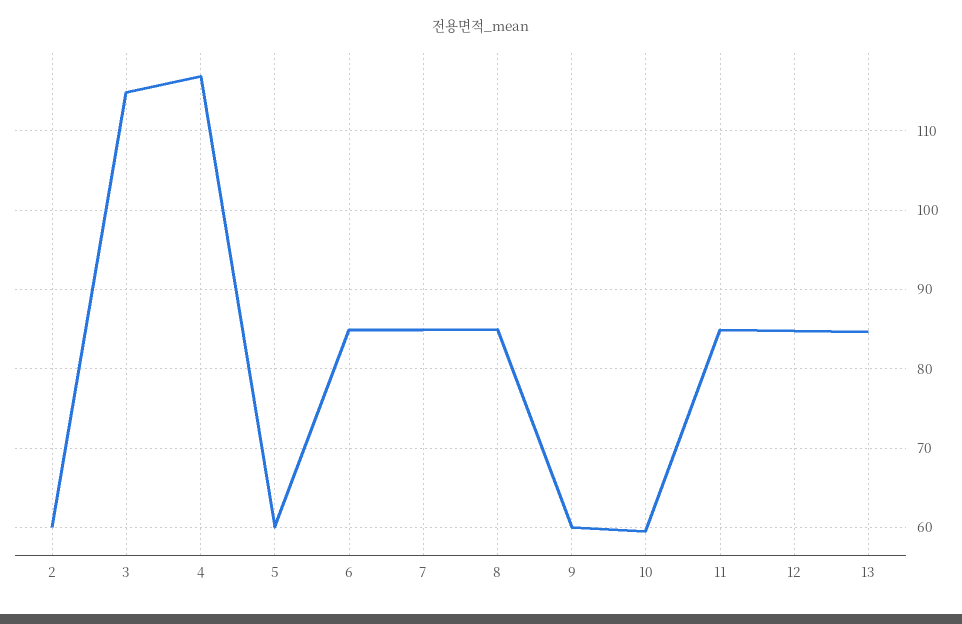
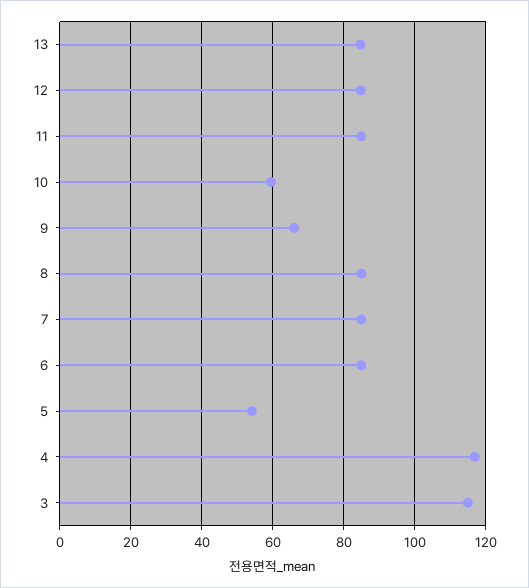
2: 60 -> none
5: 60 -> 54
9: 60 -> 66

